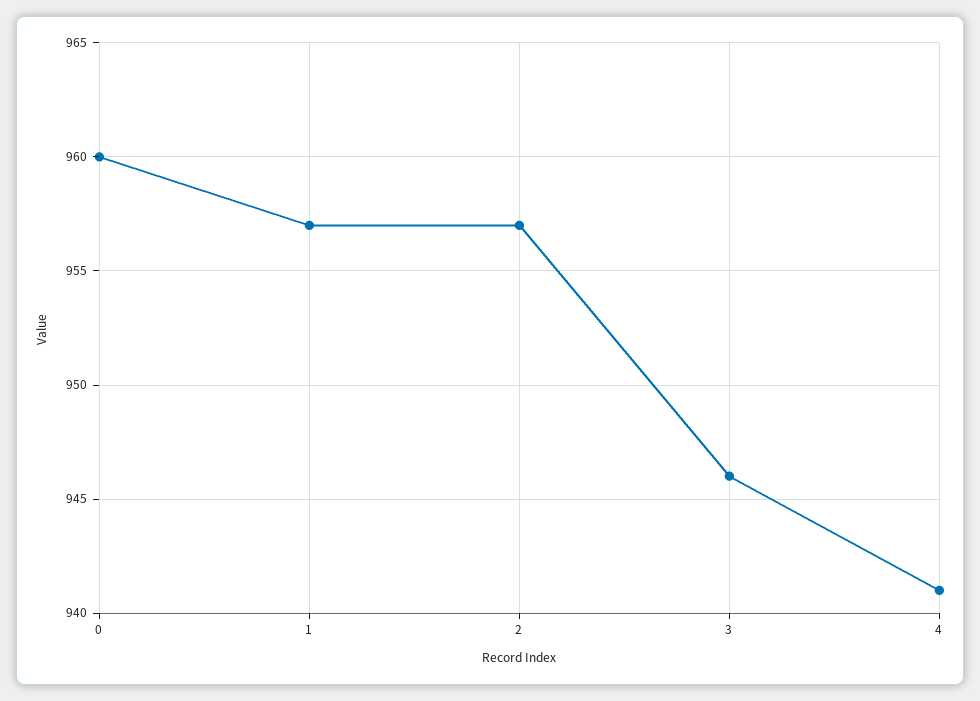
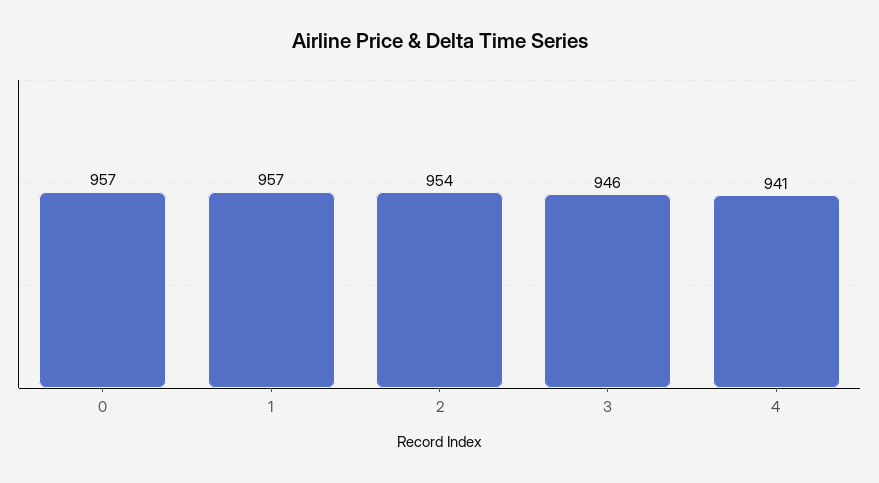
0: 960 -> 957
2: 957 -> 954

